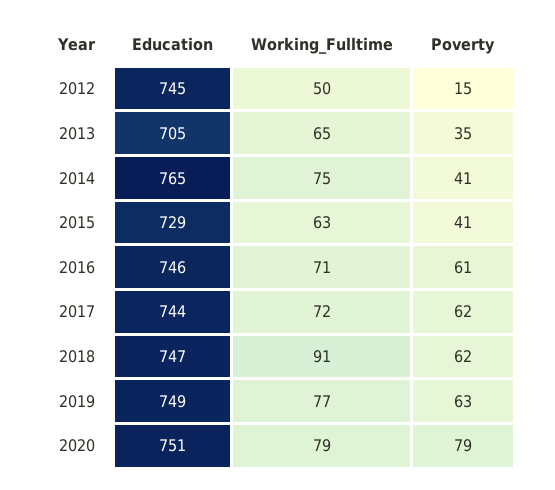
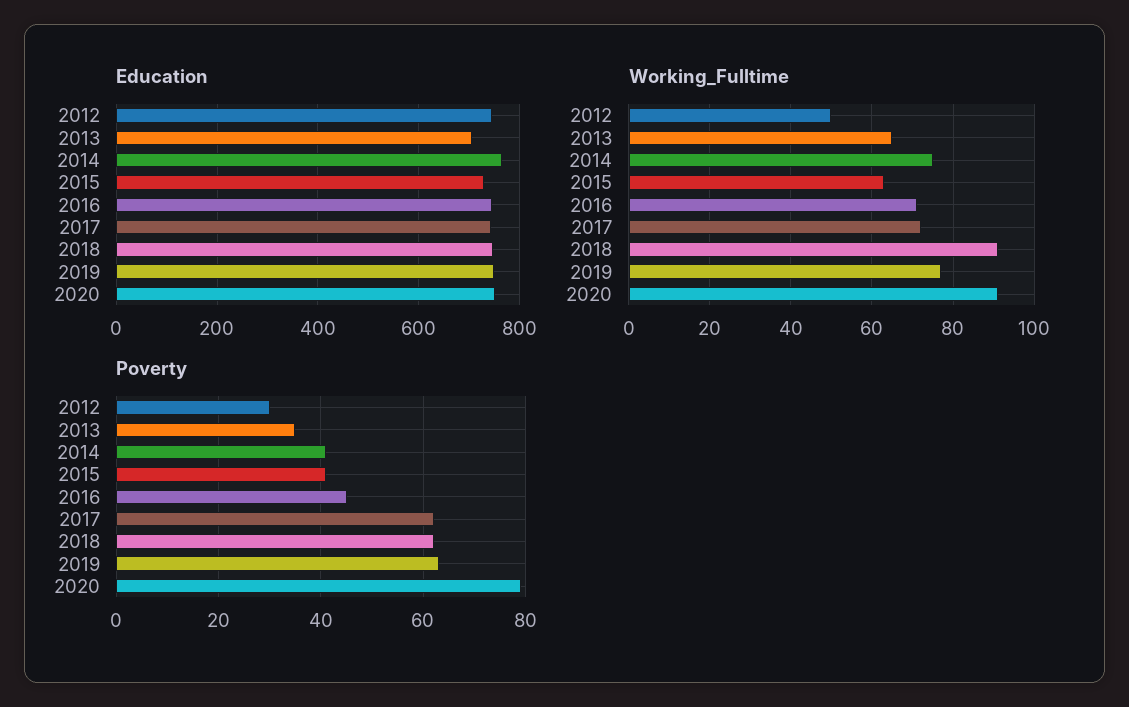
Poverty, 2012: 15 -> 30
Poverty, 2016: 61 -> 45
Working_Fulltime, 2020: 79 -> 90

